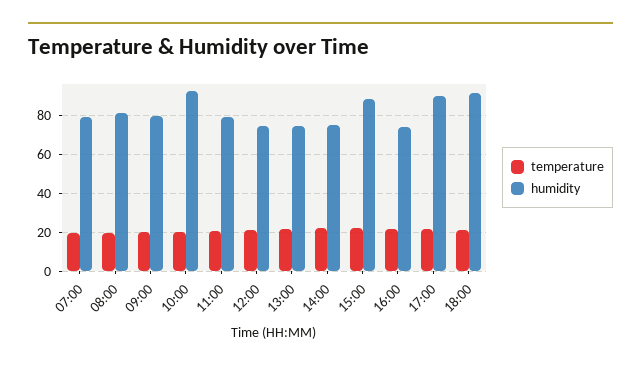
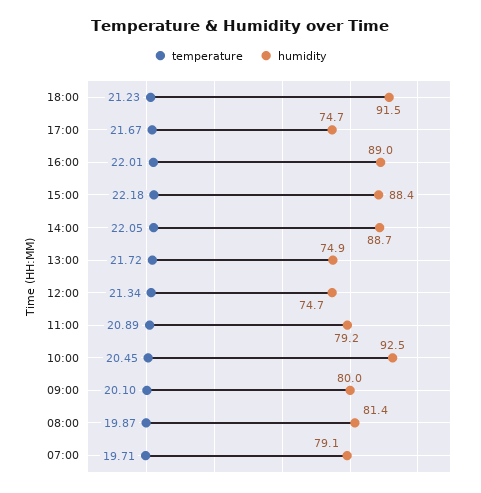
humidity, 14:00: 75 -> 88.7
humidity, 16:00: 75 -> 89
humidity, 17:00: 90 -> 74.7

